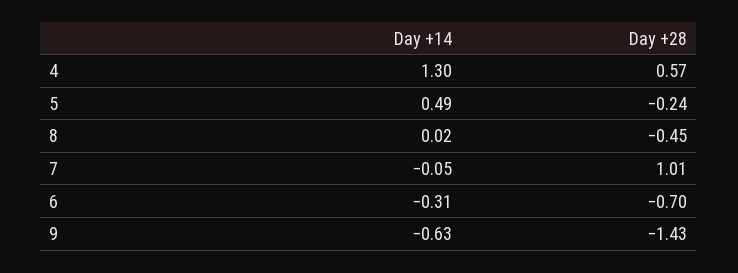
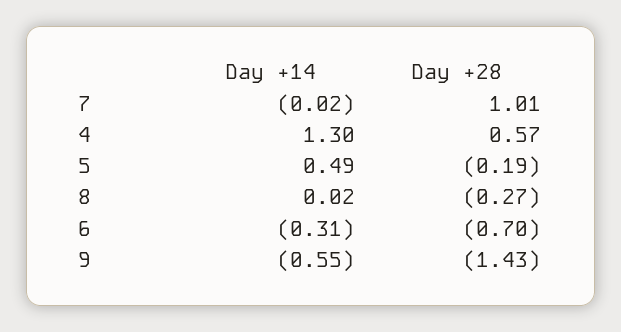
Day +28, 5: -0.24 -> -0.19
Day +28, 8: -0.45 -> -0.27
Day +14, 7: -0.05 -> -0.02
Day +14, 9: -0.63 -> -0.55

